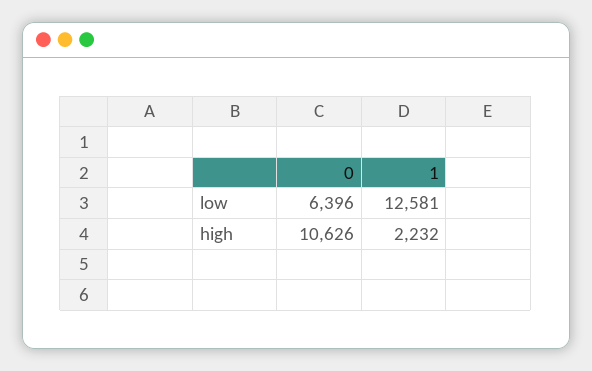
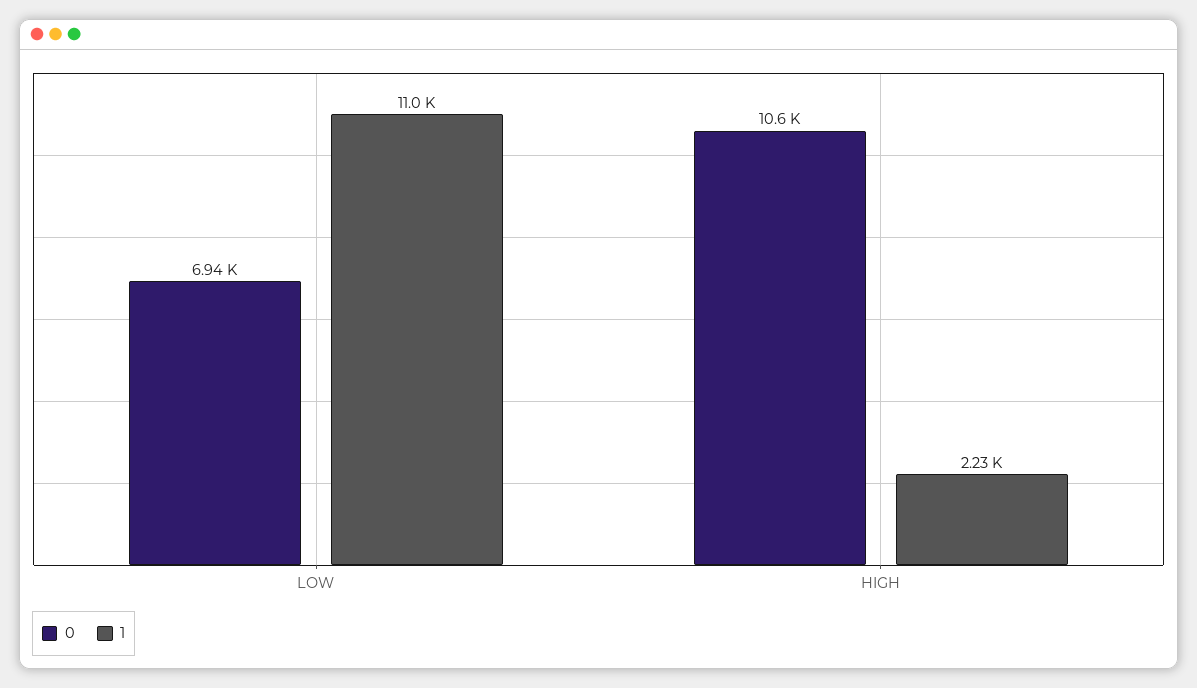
0, low: 6396 -> 6940
1, low: 12581 -> 11000

